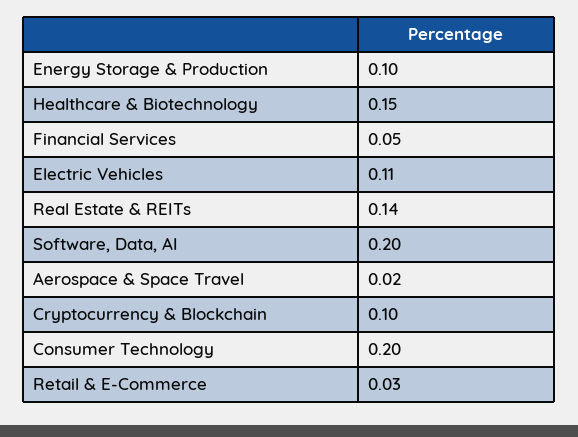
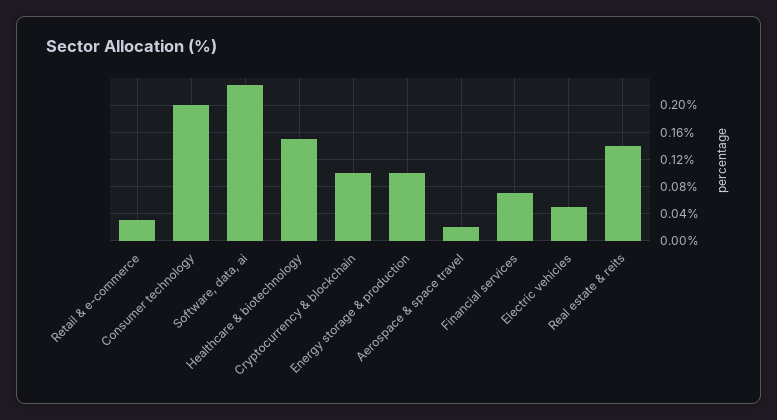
Financial Services: 0.05 -> 0.07
Electric Vehicles: 0.11 -> 0.05
Software, Data, AI: 0.2 -> 0.23

